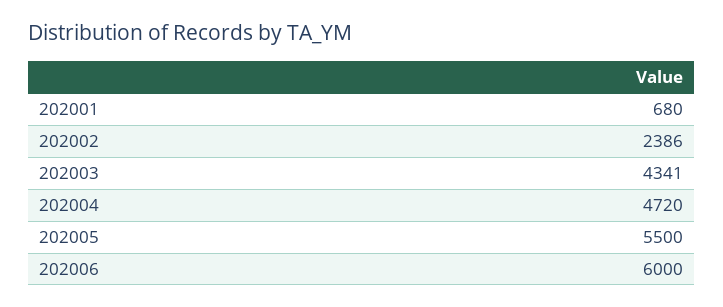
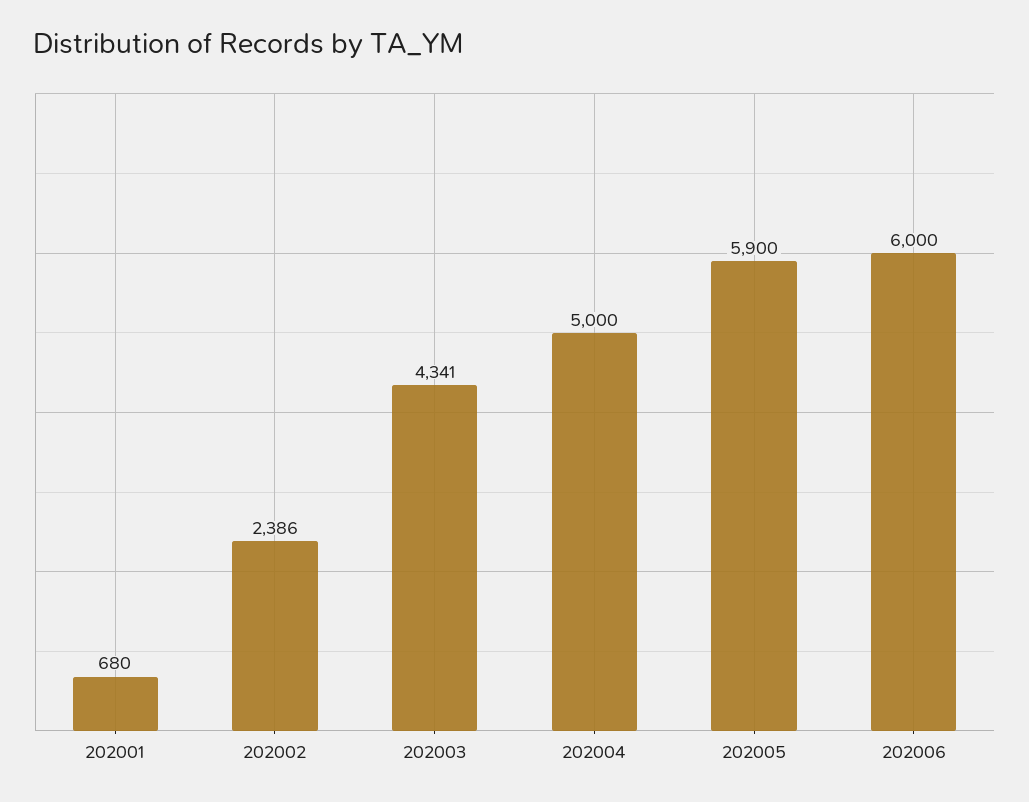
202004: 4720 -> 5000
202005: 5500 -> 5900

